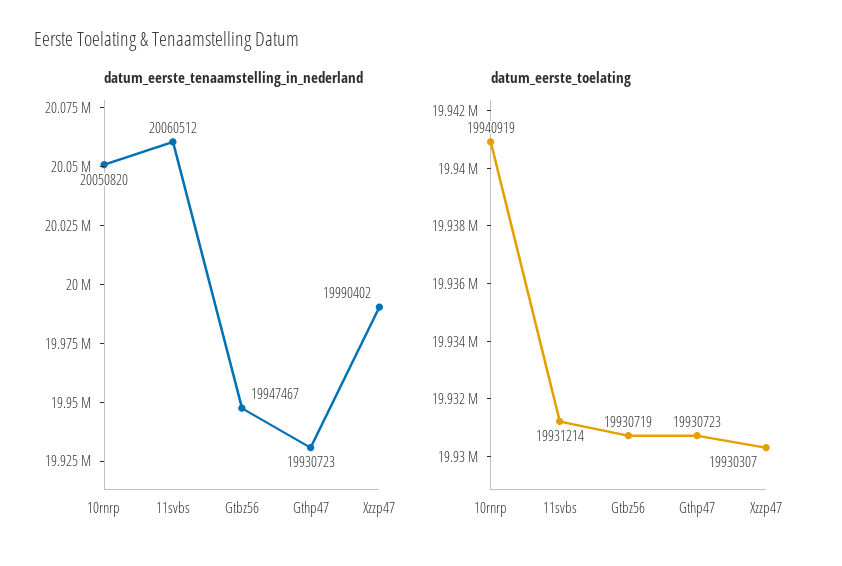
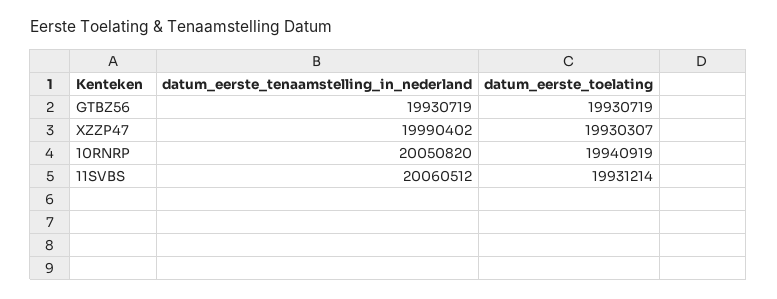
datum_eerste_tenaamstelling_in_nederland, Gtbz56: 19947467 -> 19930719
datum_eerste_tenaamstelling_in_nederland, Gthp47: 19930723 -> none
datum_eerste_toelating, Gthp47: 19930723 -> none

